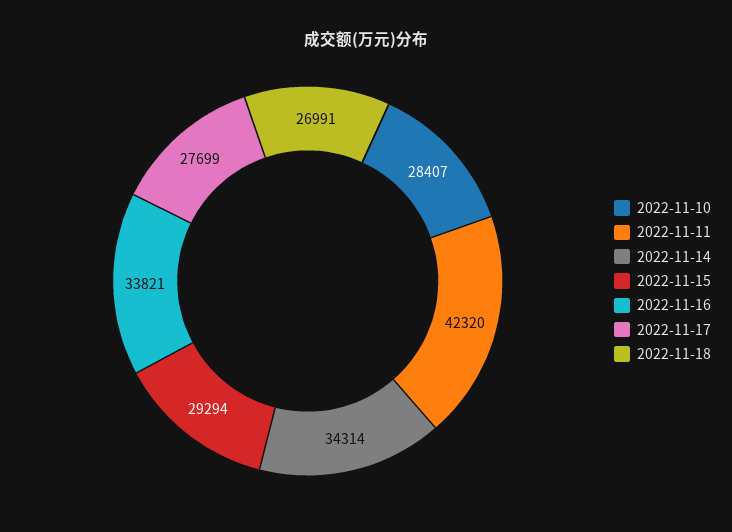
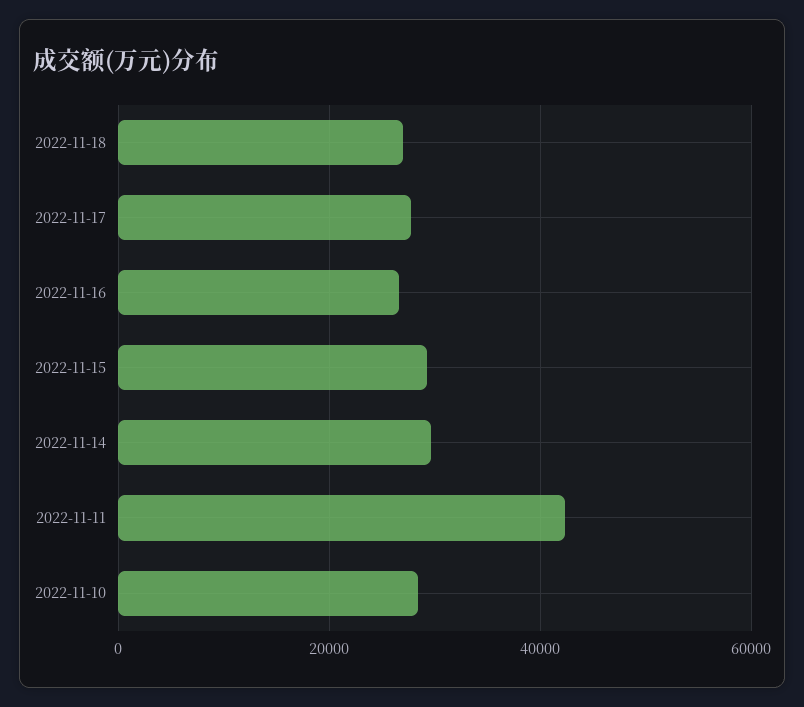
2022-11-14: 34314 -> 30000
2022-11-16: 33821 -> 26000

